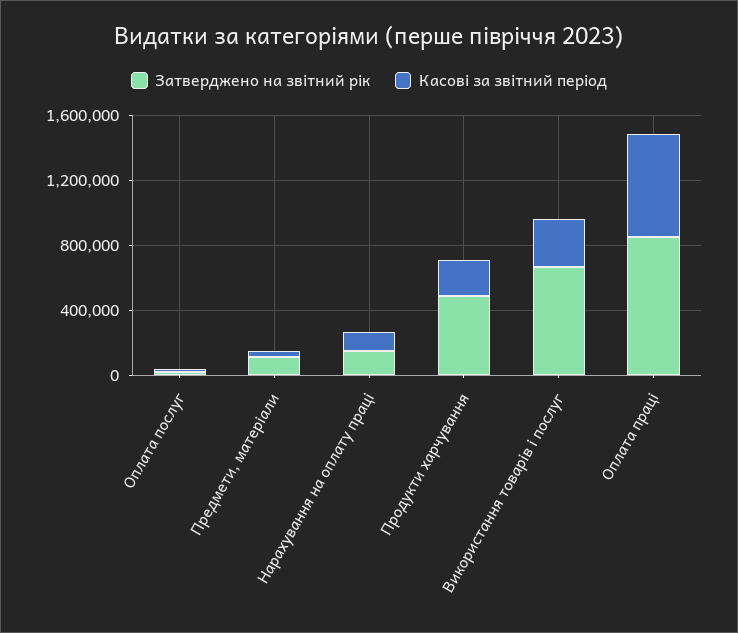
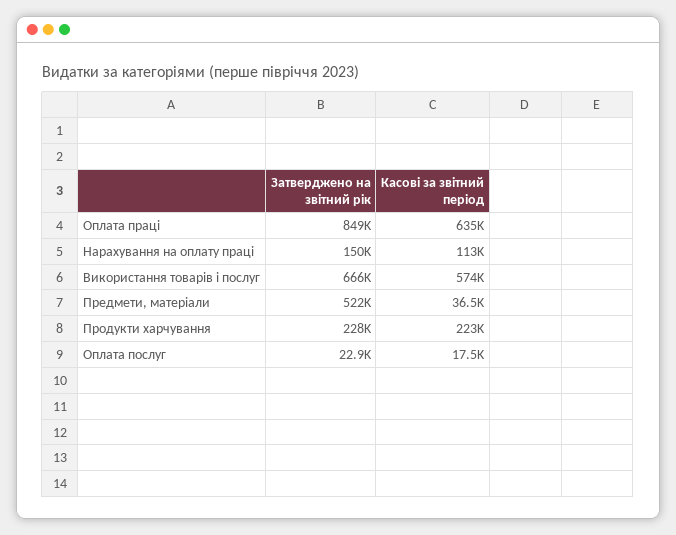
Затверджено на звітний рік, Предмети, матеріали: 100000 -> 522000
Затверджено на звітний рік, Продукти харчування: 500000 -> 228000
Касові за звітний період, Використання товарів і послуг: 300000 -> 574000

